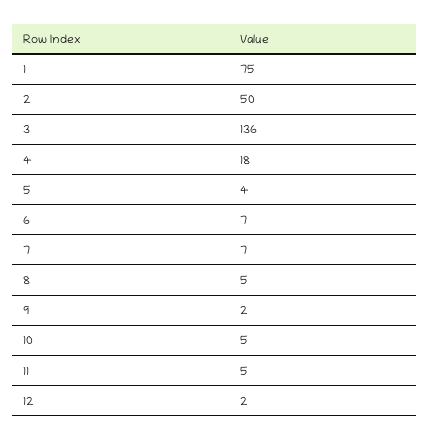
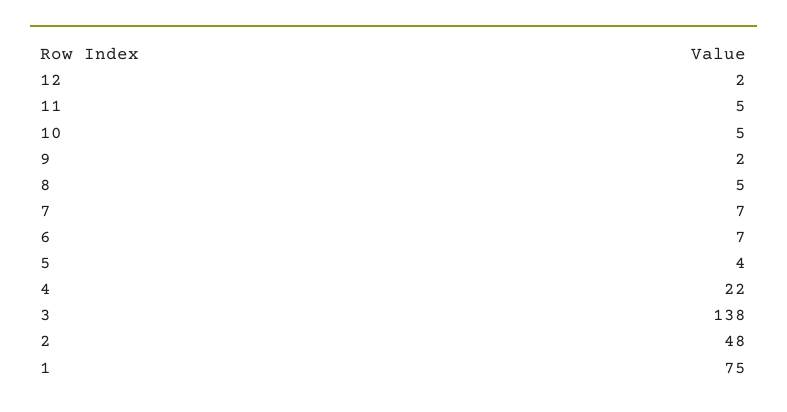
2: 50 -> 48
3: 136 -> 138
4: 18 -> 22

